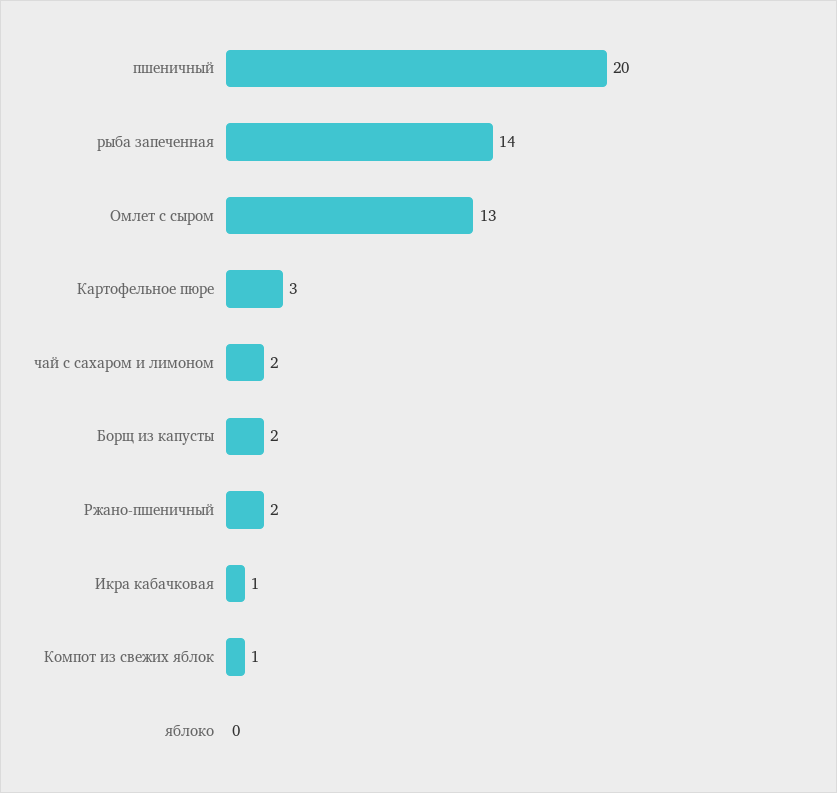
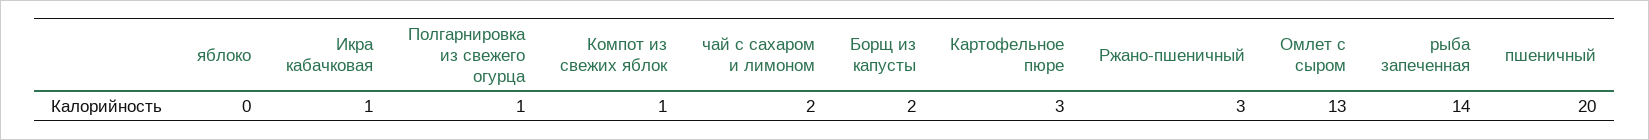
Ржано-пшеничный: 2 -> 3
Полгарнировка из свежего огурца: none -> 1

